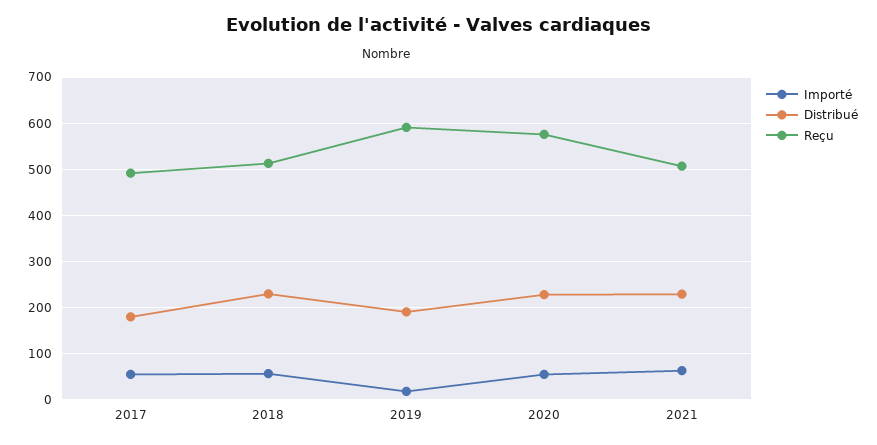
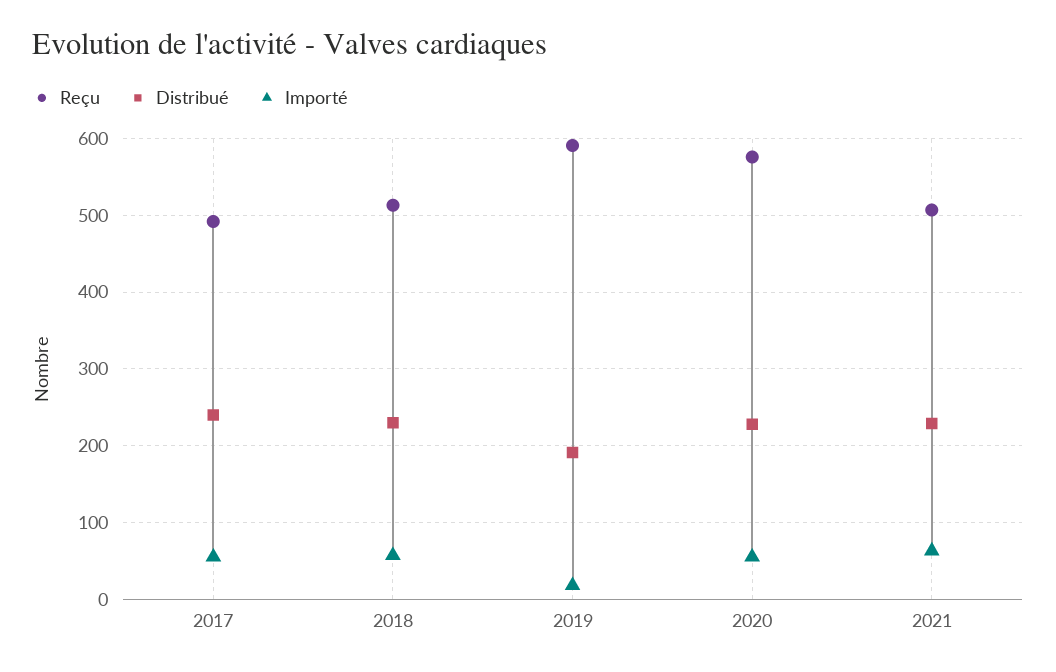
Distribué, 2017: 180 -> 240

